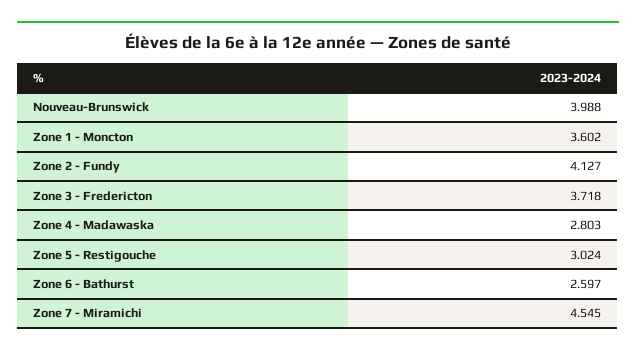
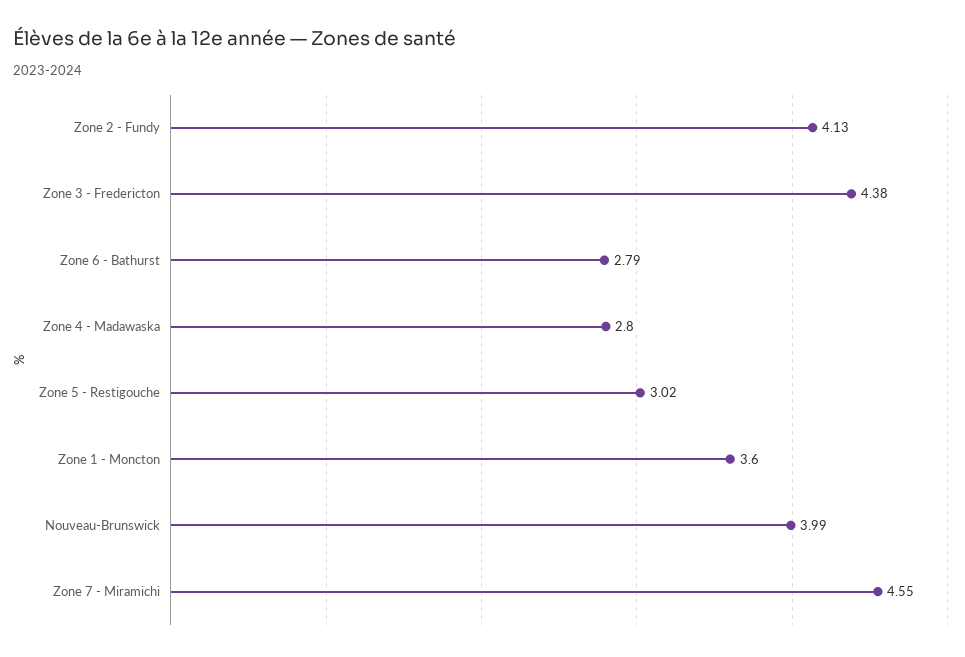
Zone 3 - Fredericton: 3.718 -> 4.38
Zone 6 - Bathurst: 2.597 -> 2.79

